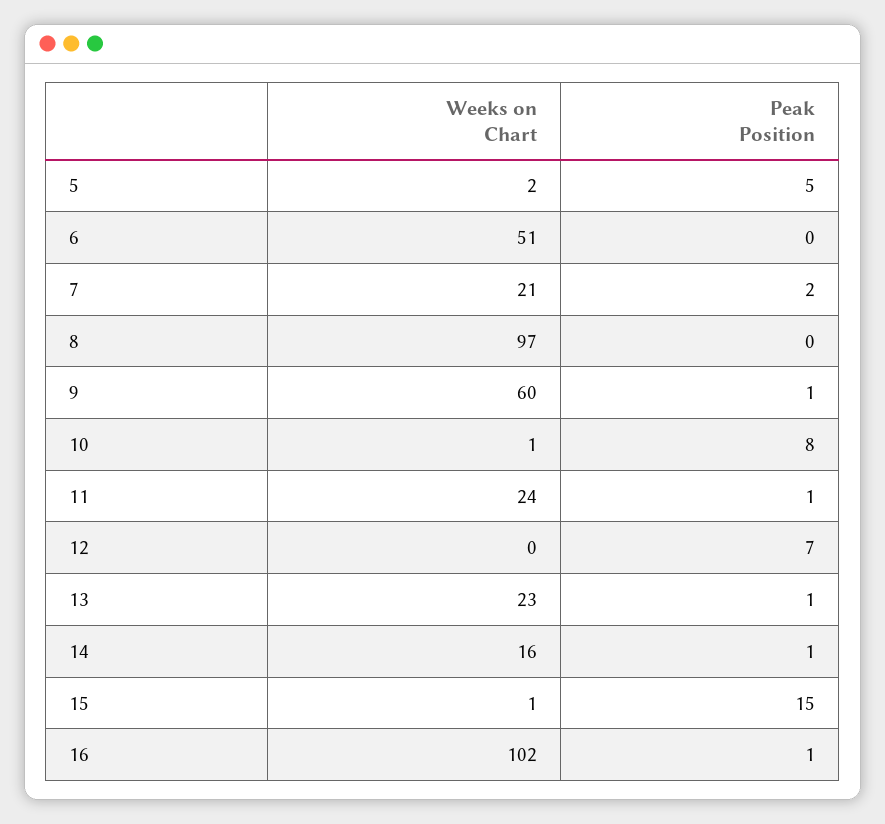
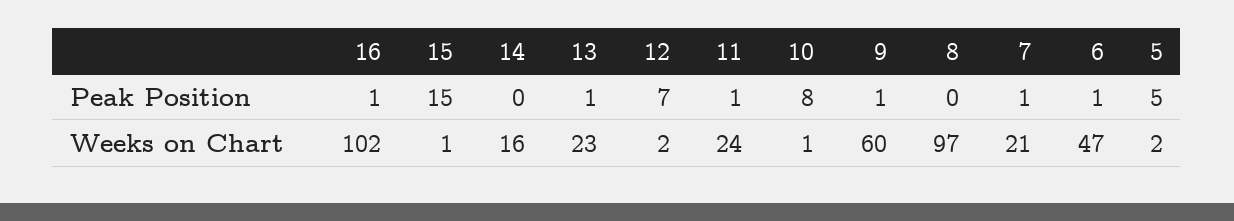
Weeks on Chart, 6: 51 -> 47
Peak Position, 6: 0 -> 1
Peak Position, 7: 2 -> 1
Weeks on Chart, 12: 0 -> 2
Peak Position, 14: 1 -> 0

